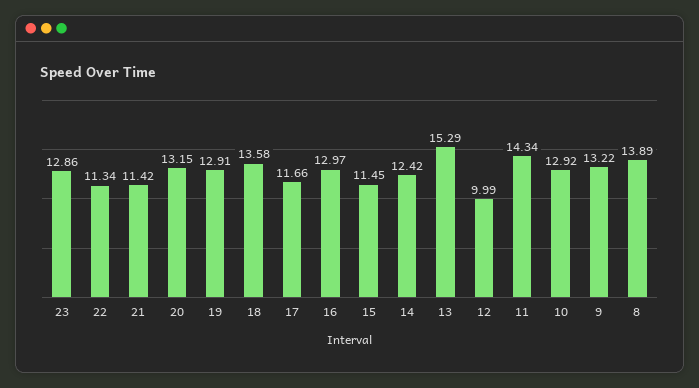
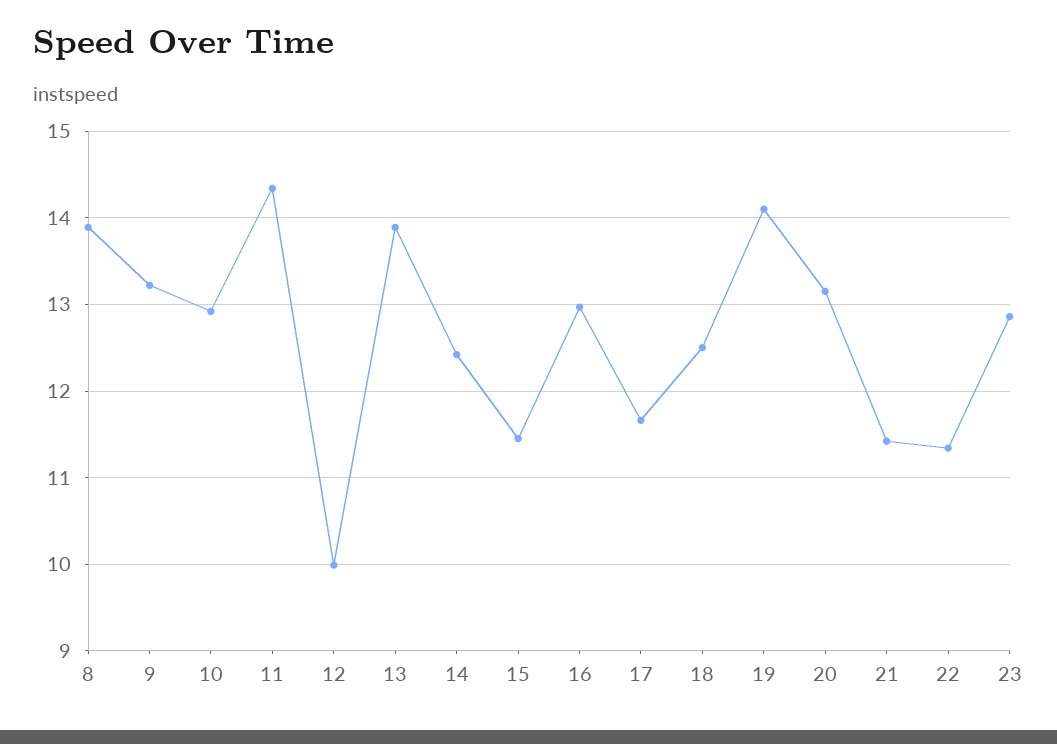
19: 12.91 -> 14.1
18: 13.58 -> 12.5
13: 15.29 -> 13.9

